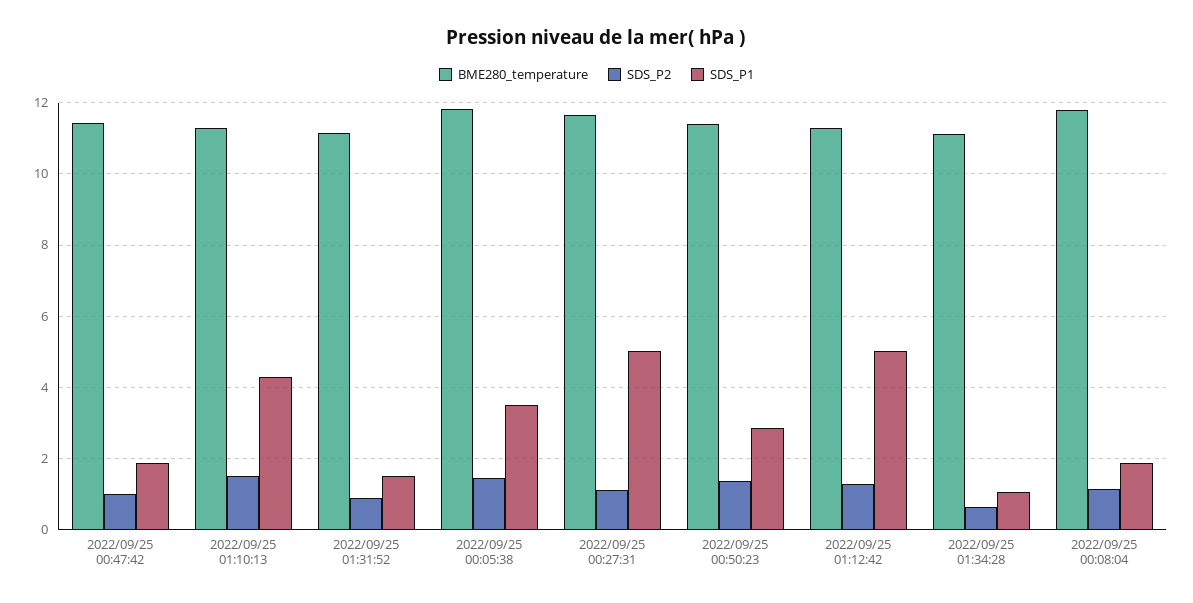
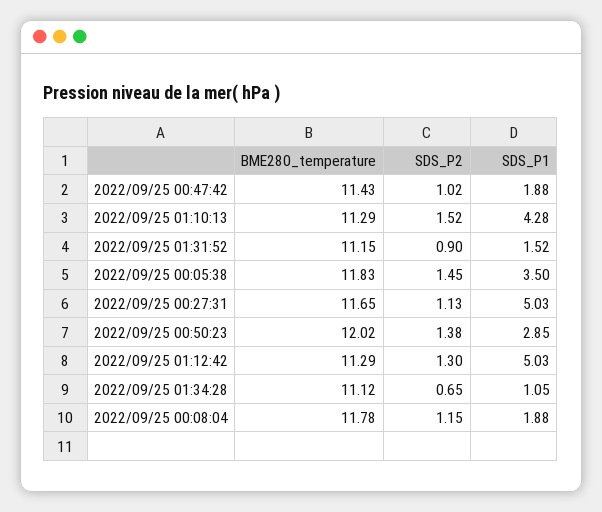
BME280_temperature, 2022/09/25 00:50:23: 11.4 -> 12.02

